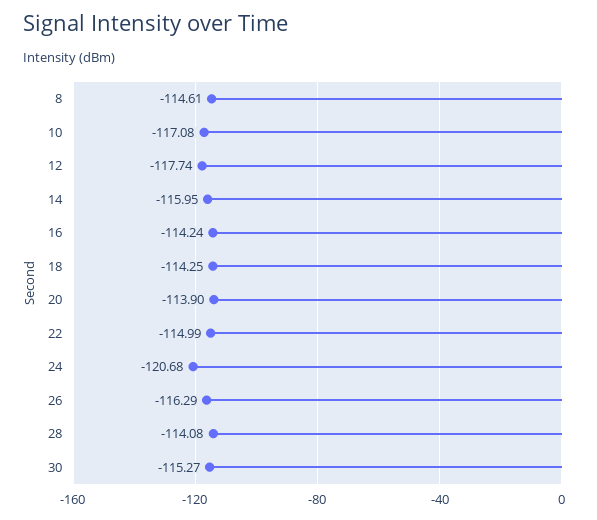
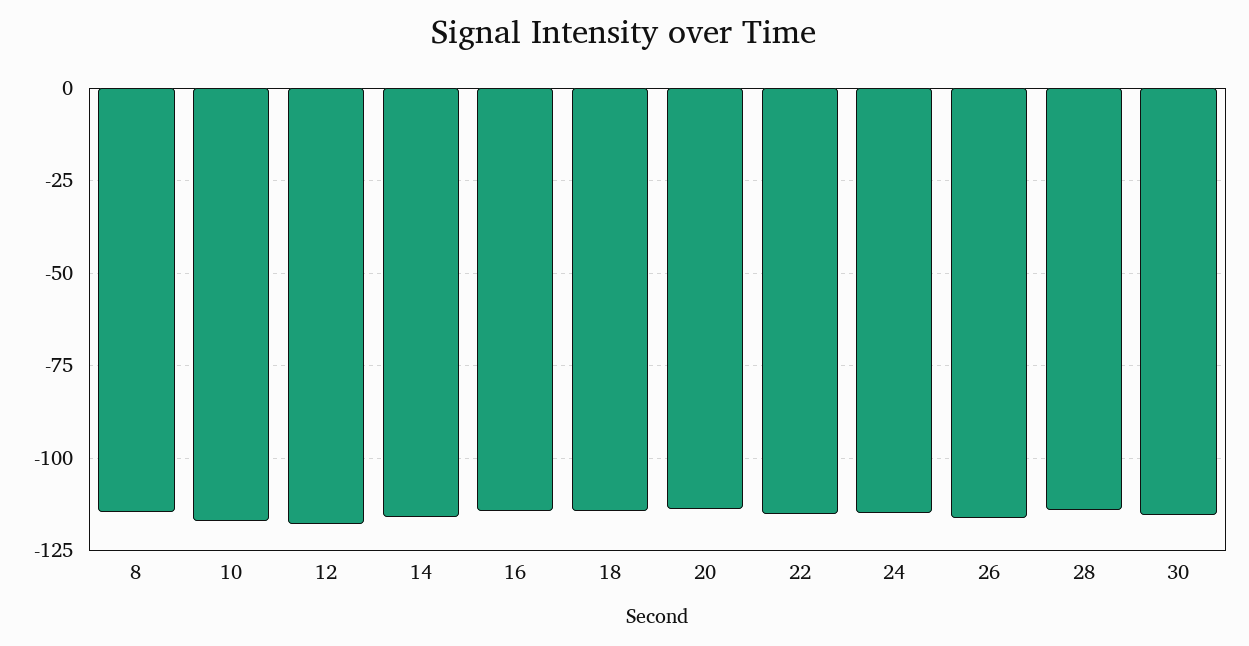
24: -120.68 -> -115

